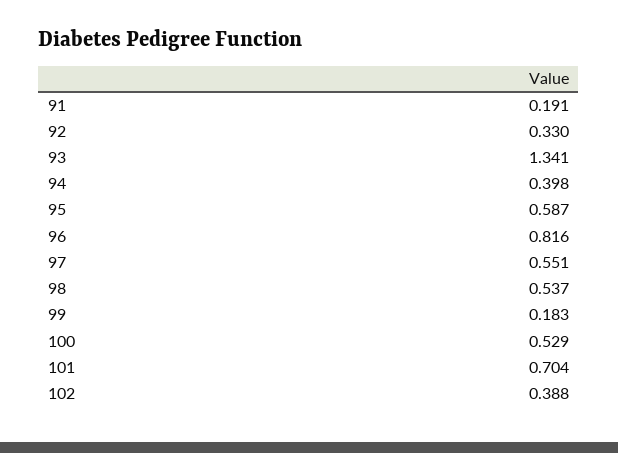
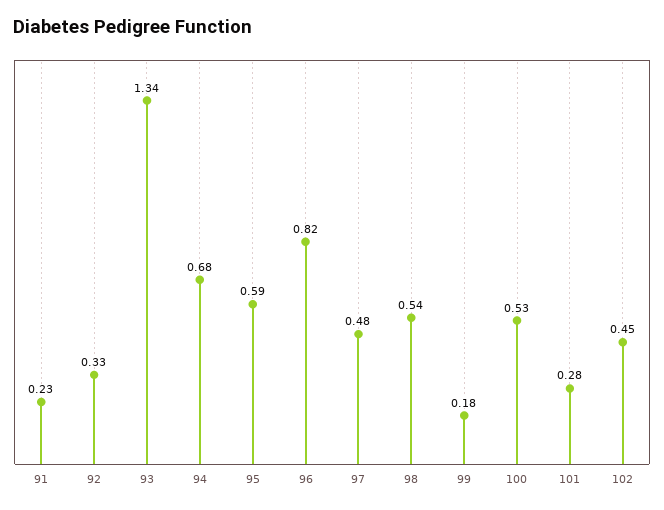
91: 0.191 -> 0.23
94: 0.398 -> 0.68
97: 0.551 -> 0.48
101: 0.704 -> 0.28
102: 0.388 -> 0.45

